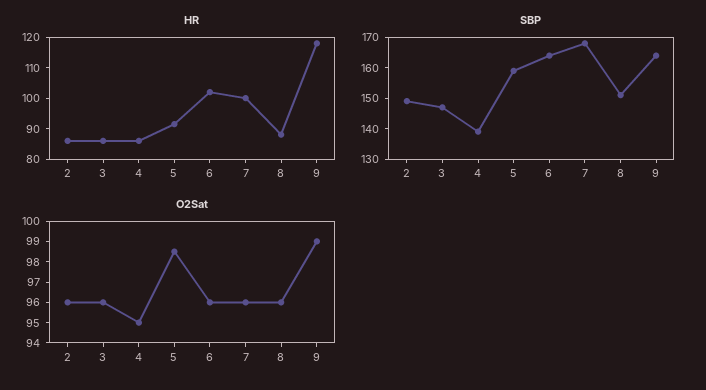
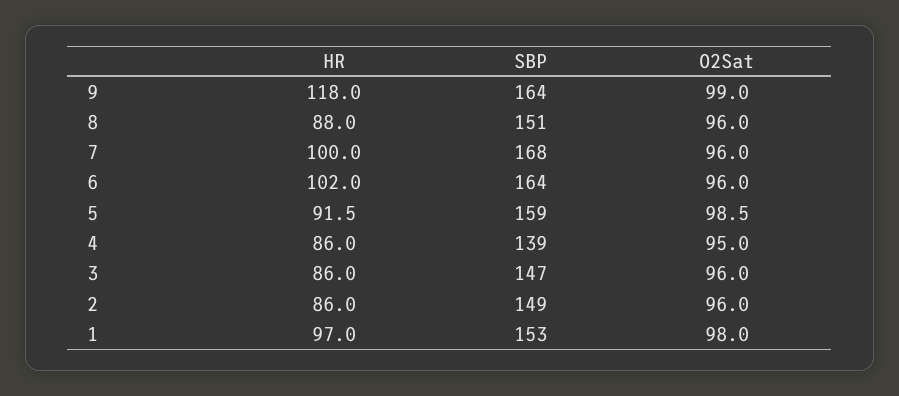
HR, 1: none -> 97
SBP, 1: none -> 153
O2Sat, 1: none -> 98

